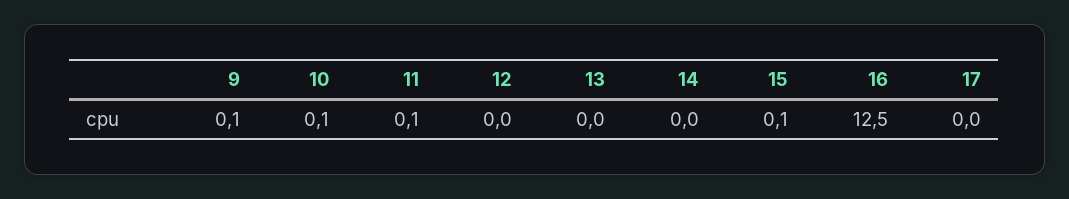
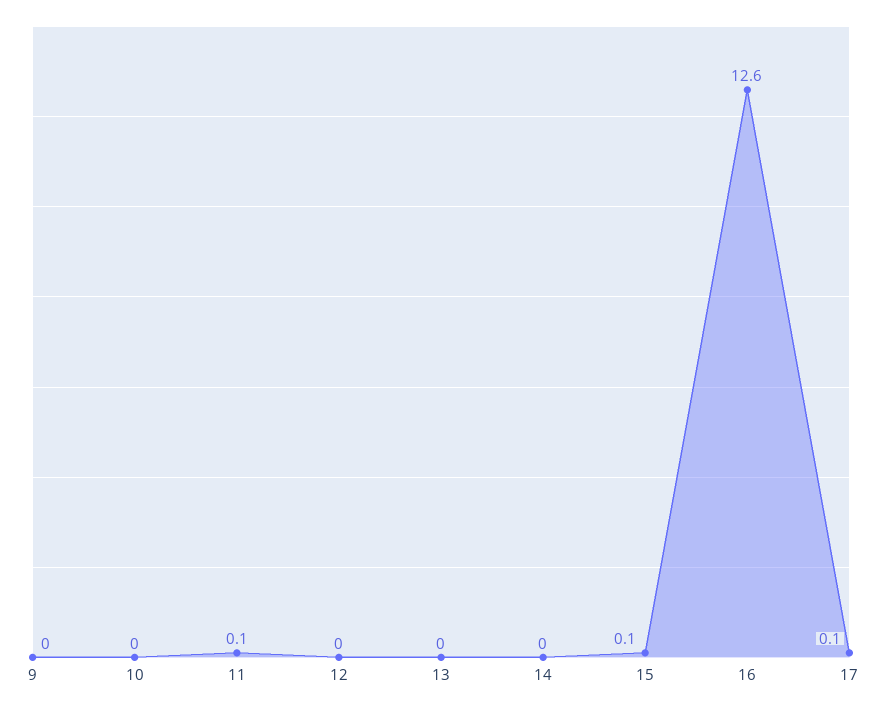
9: 0.1 -> 0
10: 0.1 -> 0
16: 12.5 -> 12.6
17: 0 -> 0.1

